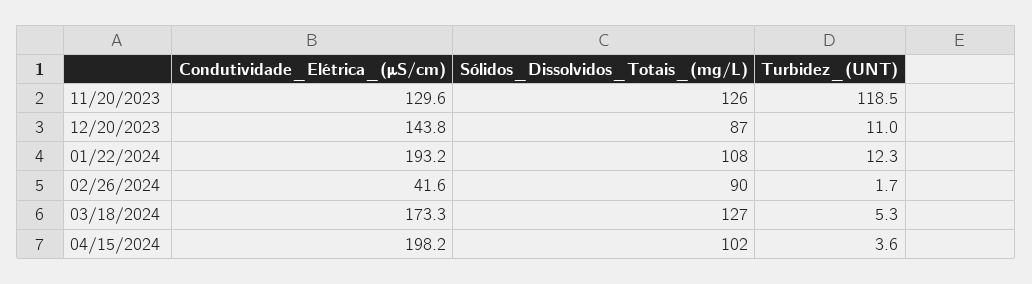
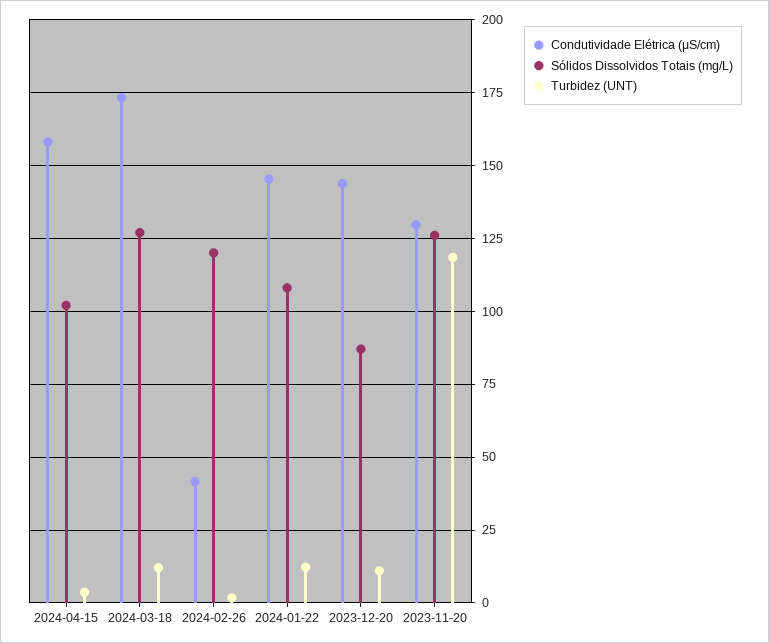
Condutividade_Elétrica_(μS/cm), 01/22/2024: 193.2 -> 145
Sólidos_Dissolvidos_Totais_(mg/L), 02/26/2024: 90 -> 120
Turbidez_(UNT), 03/18/2024: 5.3 -> 12.5
Condutividade_Elétrica_(μS/cm), 04/15/2024: 198.2 -> 157.5

